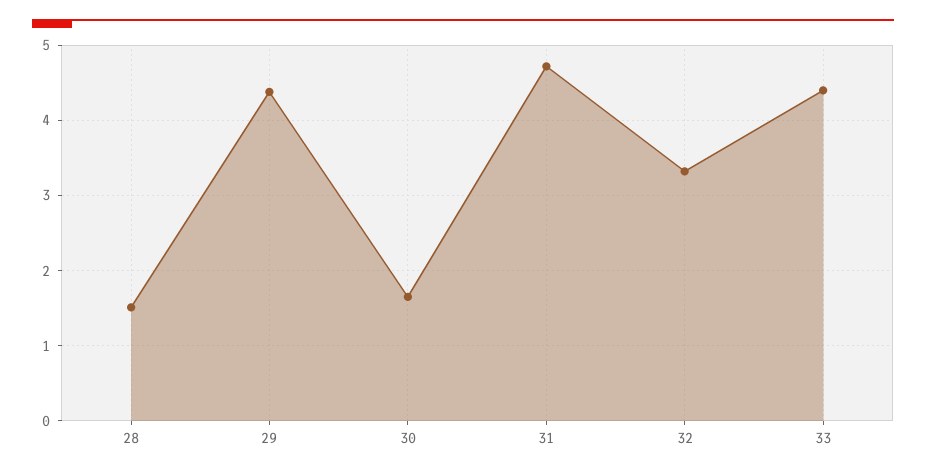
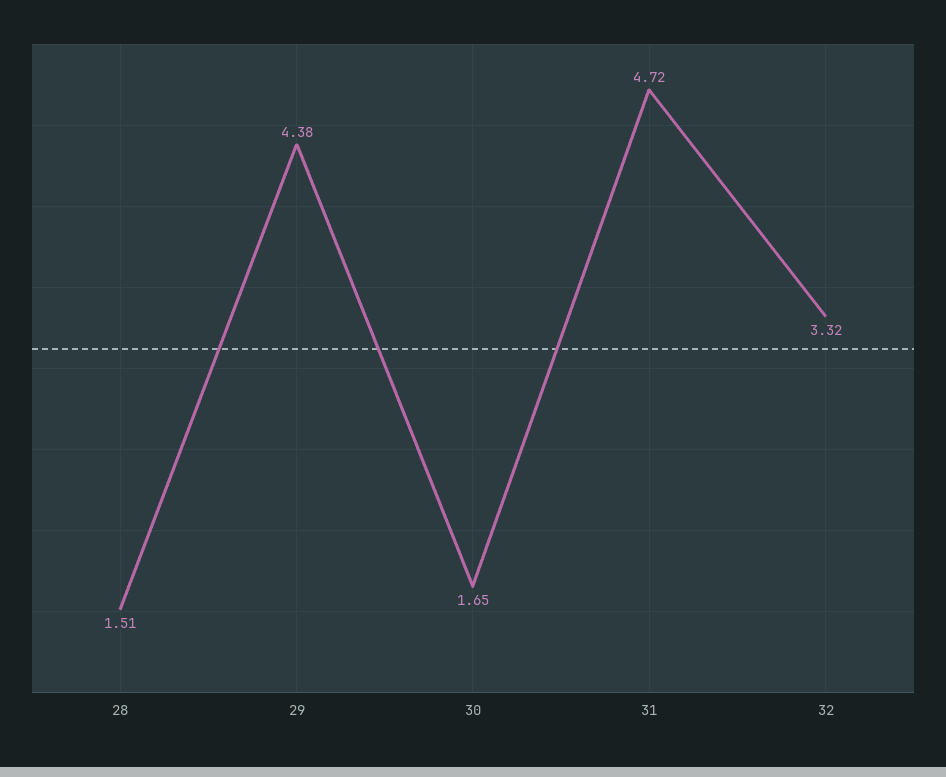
33: 4.4 -> none

